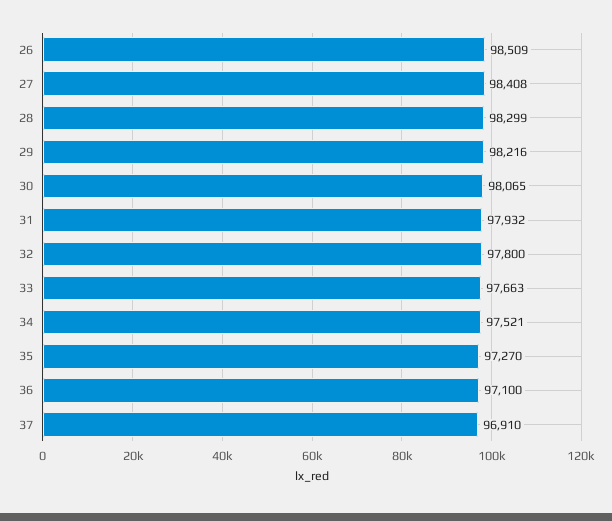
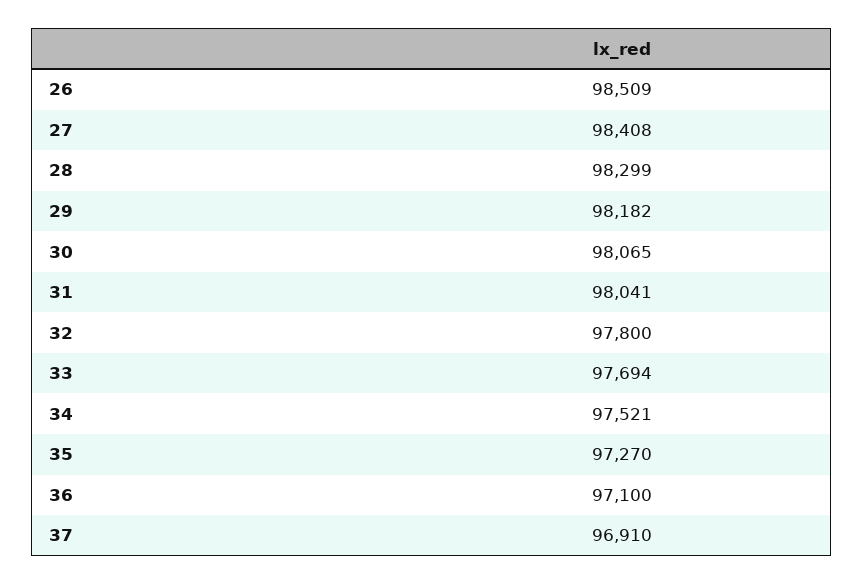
29: 98216 -> 98182
31: 97932 -> 98041
33: 97663 -> 97694

